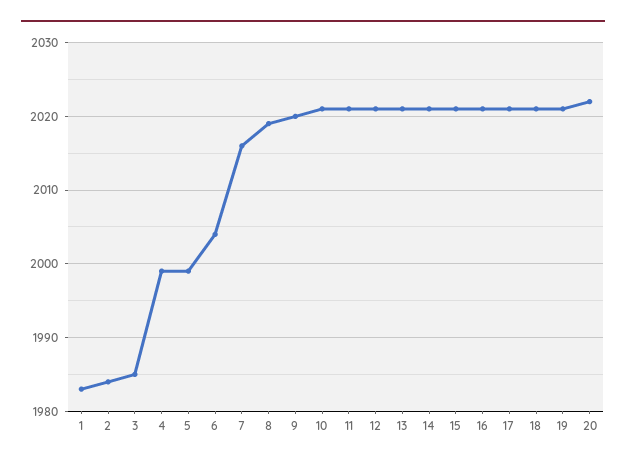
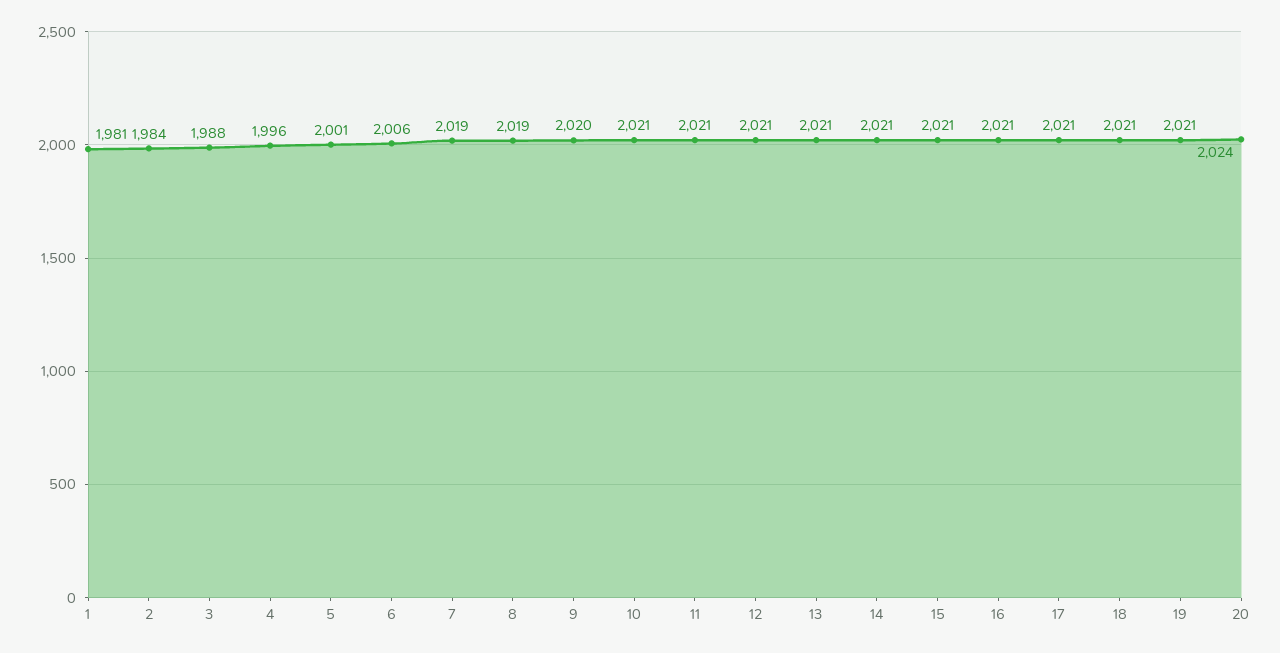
1: 1983 -> 1981
3: 1985 -> 1988
4: 1999 -> 1996
5: 1999 -> 2001
6: 2004 -> 2006
7: 2016 -> 2019
20: 2022 -> 2024

